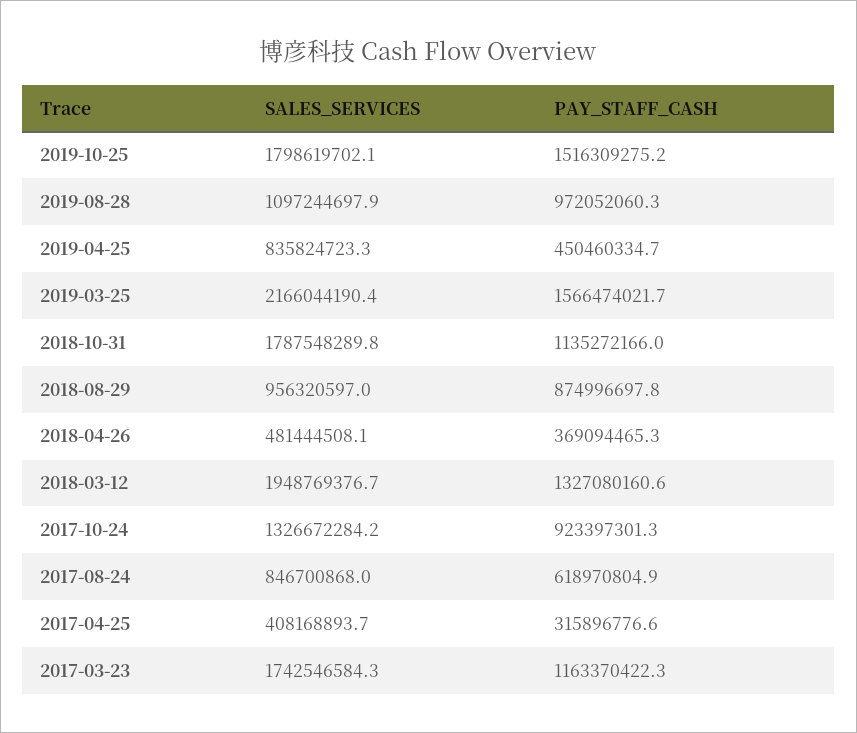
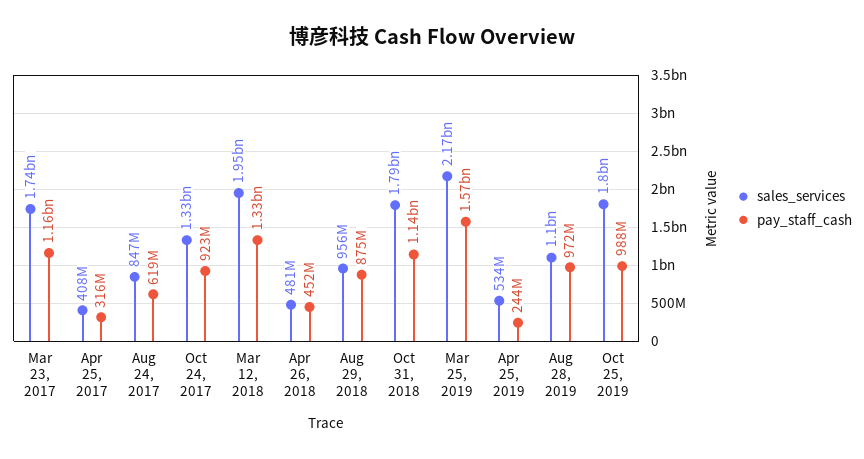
PAY_STAFF_CASH, 2019-10-25: 1516309275.2 -> 988000000
SALES_SERVICES, 2019-04-25: 835824723.3 -> 534000000
PAY_STAFF_CASH, 2019-04-25: 450460334.7 -> 244000000
PAY_STAFF_CASH, 2018-04-26: 369094465.3 -> 452000000

